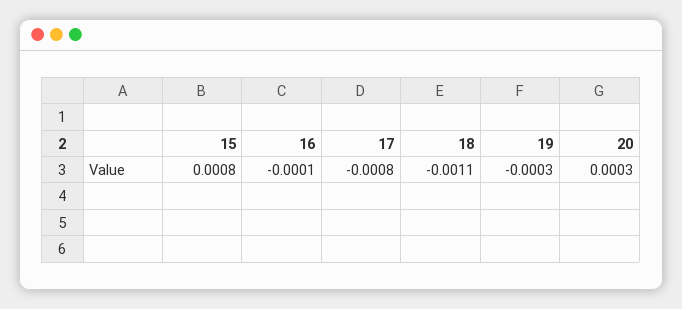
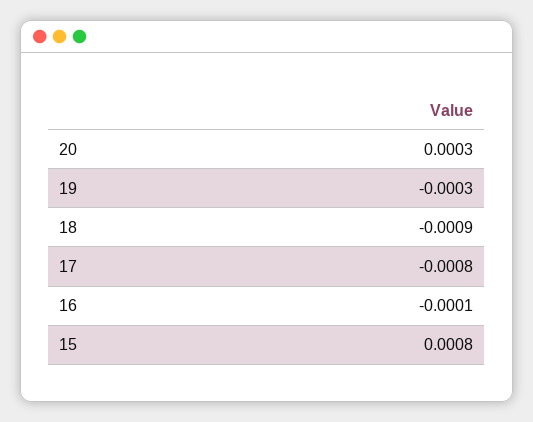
18: -0.0011 -> -0.0009

